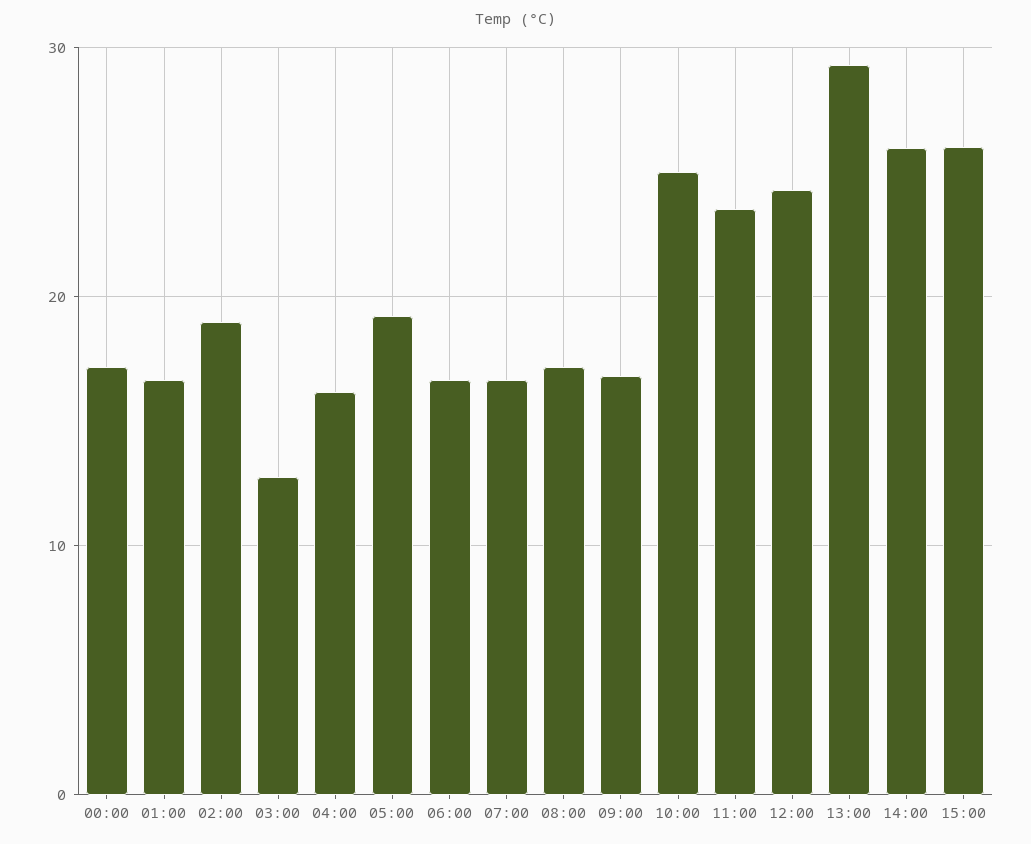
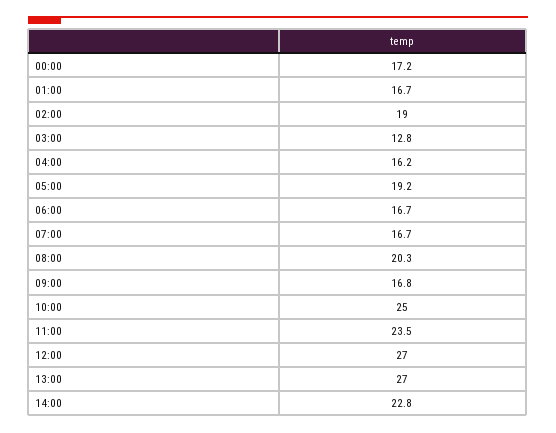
08:00: 17 -> 20.3
12:00: 24 -> 27
13:00: 29 -> 27
14:00: 26 -> 22.8
15:00: 26 -> none

